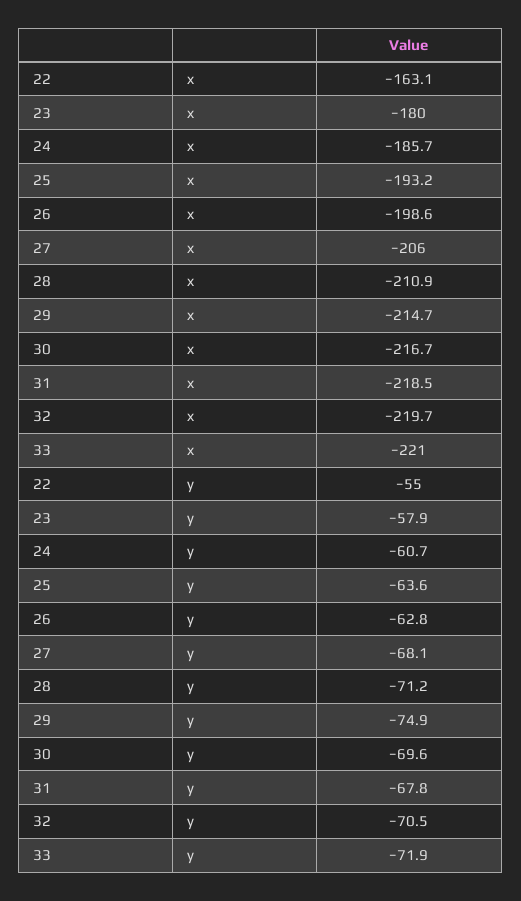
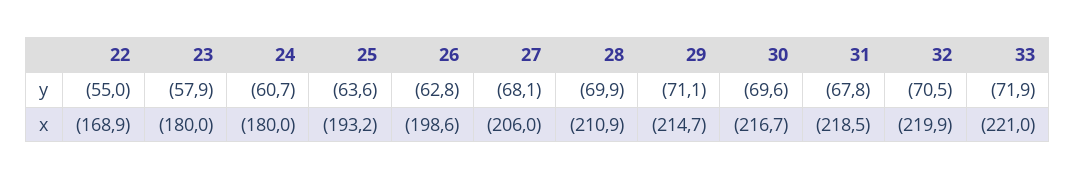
22, x: -163.1 -> -168.9
24, x: -185.7 -> -180
32, x: -219.7 -> -219.9
28, y: -71.2 -> -69.9
29, y: -74.9 -> -71.1

